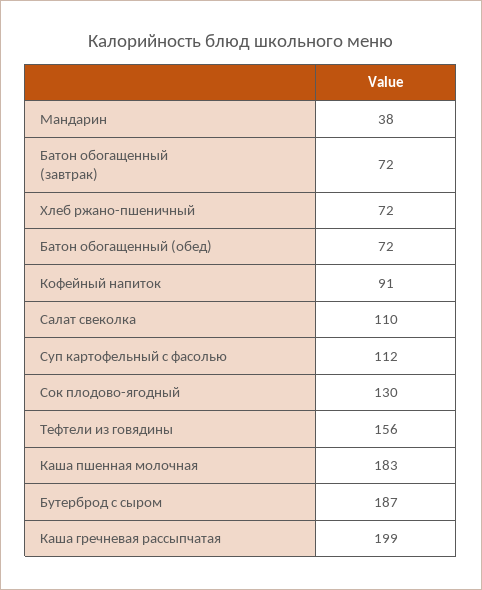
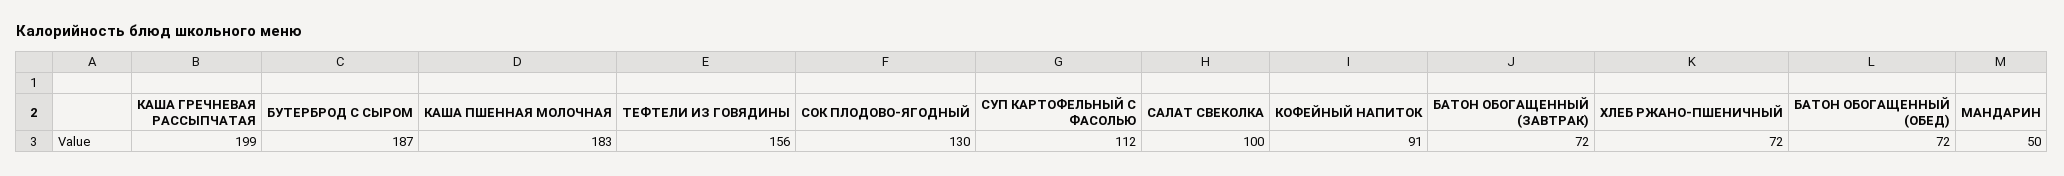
Мандарин: 38 -> 50
Салат свеколка: 110 -> 100

